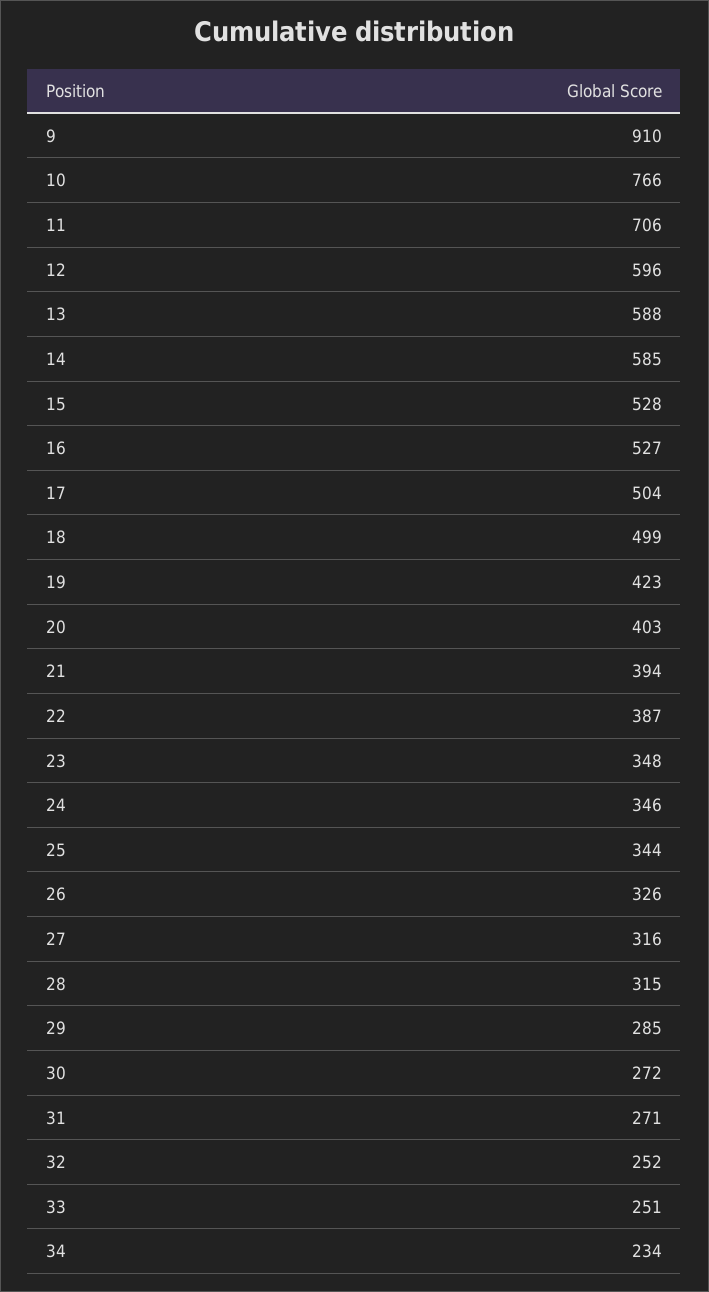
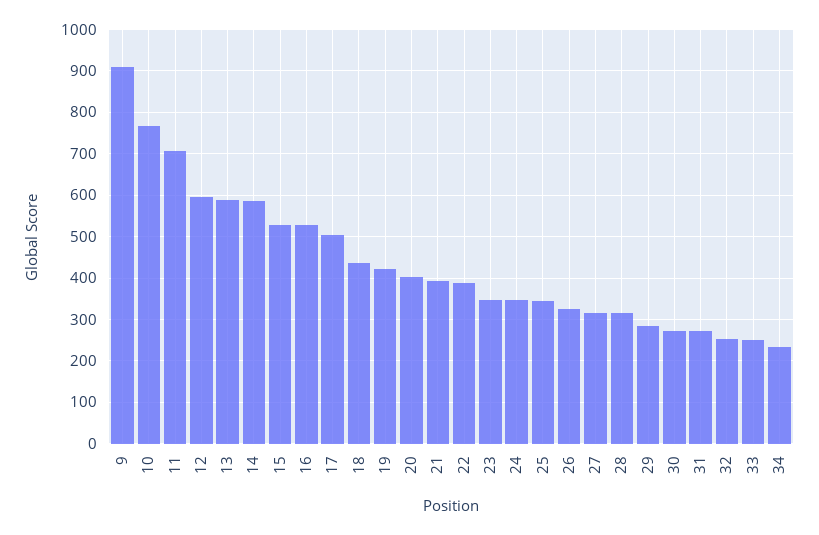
18: 499 -> 440

